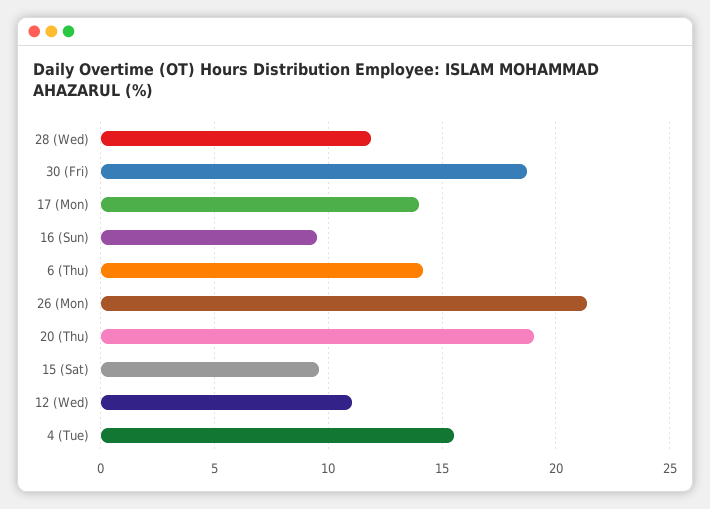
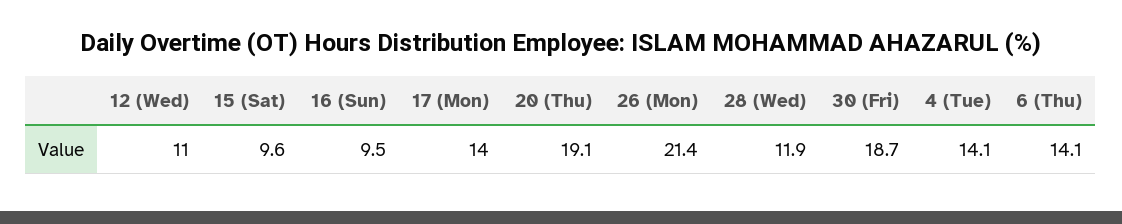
4 (Tue): 15.5 -> 14.1

